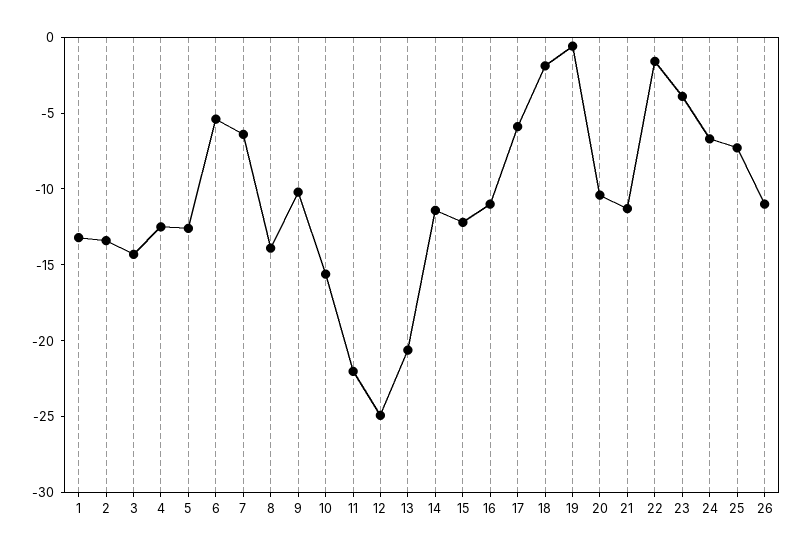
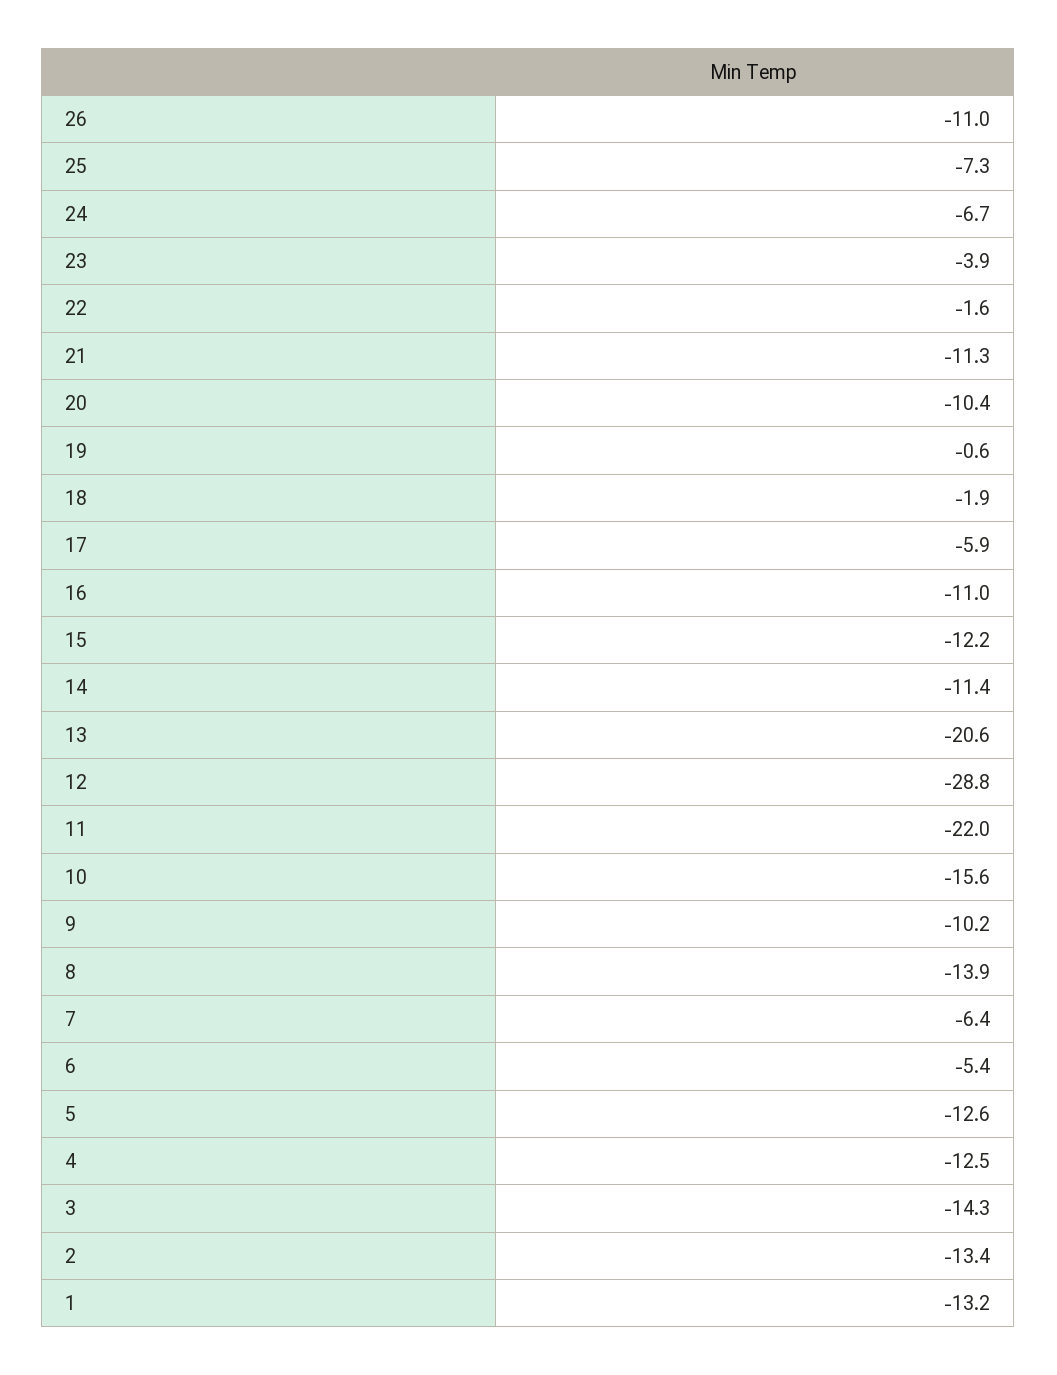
12: -25 -> -28.8

